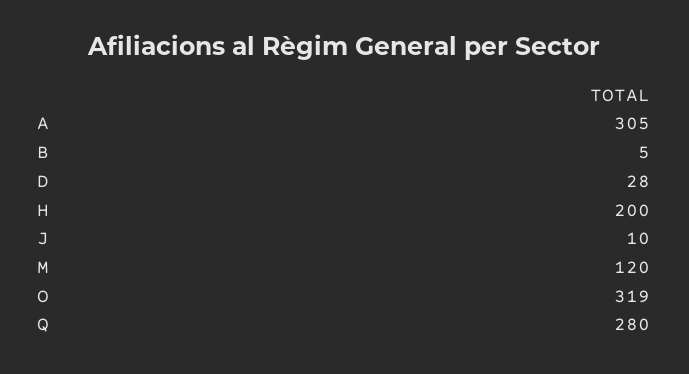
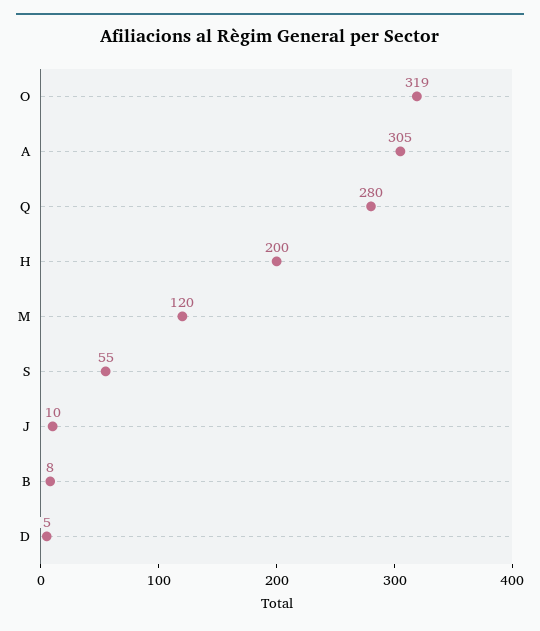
B: 5 -> 8
D: 28 -> 5
S: none -> 55

